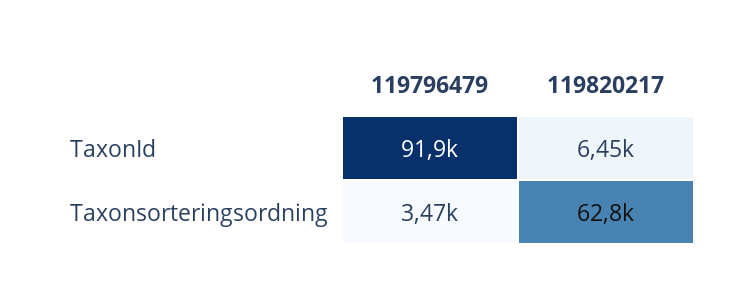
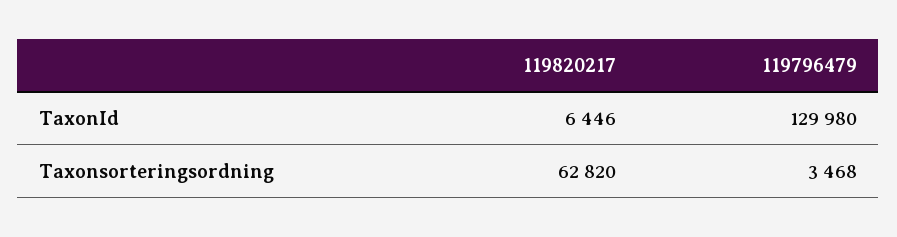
119796479, TaxonId: 91900 -> 129980

